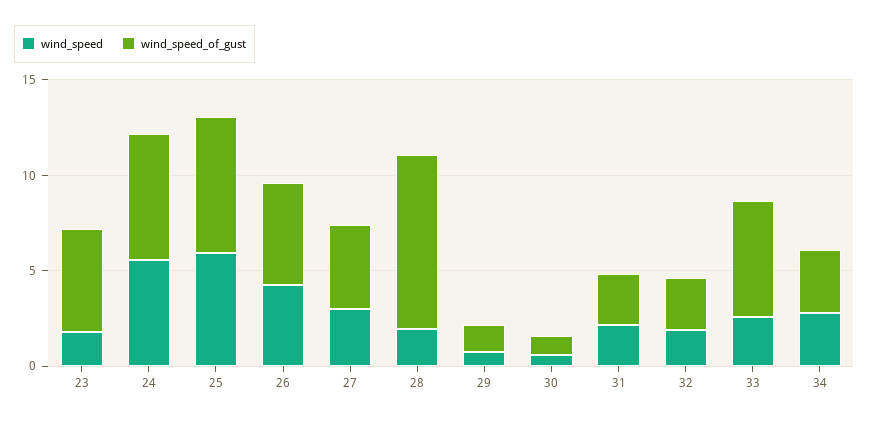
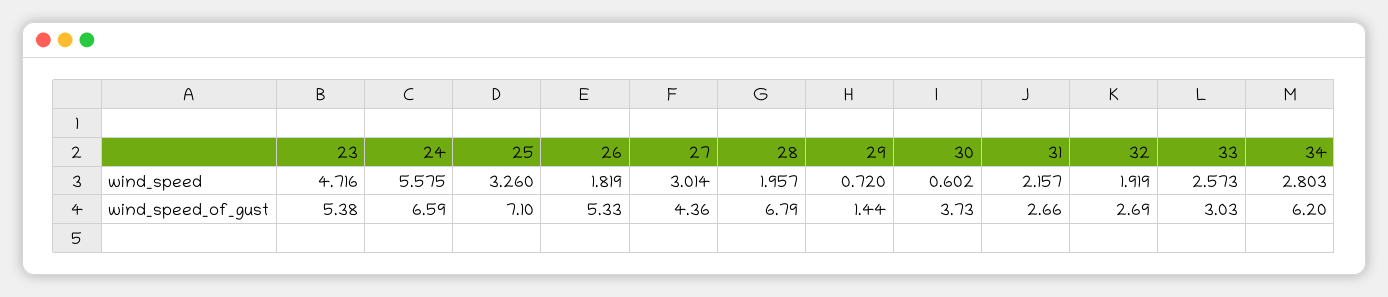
wind_speed, 23: 2 -> 4.716
wind_speed, 25: 6 -> 3.26
wind_speed, 26: 4 -> 1.819
wind_speed_of_gust, 28: 9 -> 6.79
wind_speed_of_gust, 30: 1 -> 3.73
wind_speed_of_gust, 33: 6 -> 3.03
wind_speed_of_gust, 34: 3 -> 6.2

